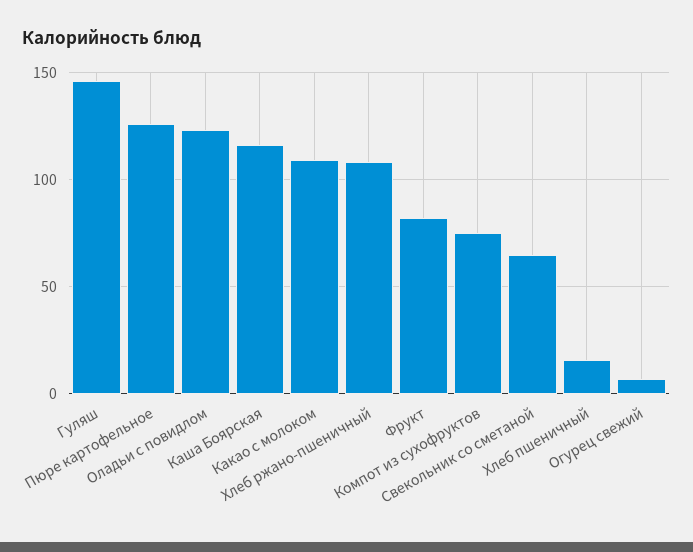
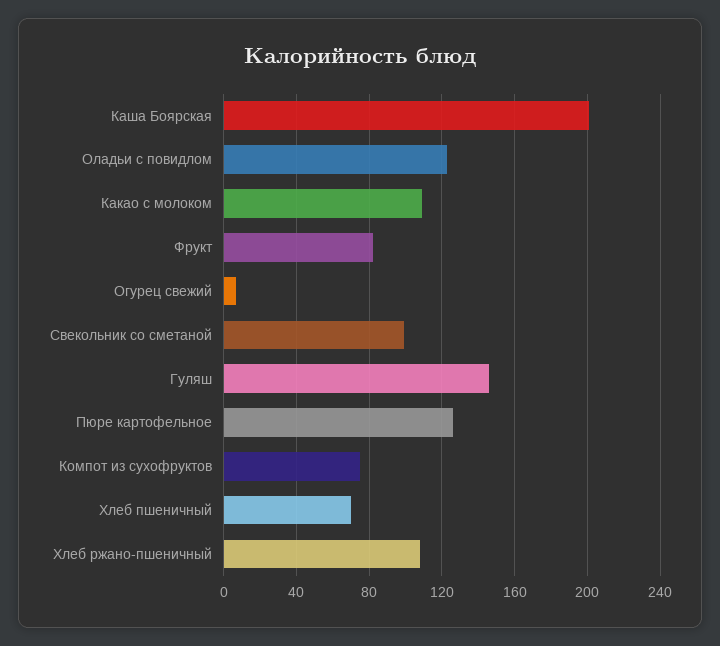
Каша Боярская: 115 -> 200
Свекольник со сметаной: 65 -> 100
Хлеб пшеничный: 15 -> 70

